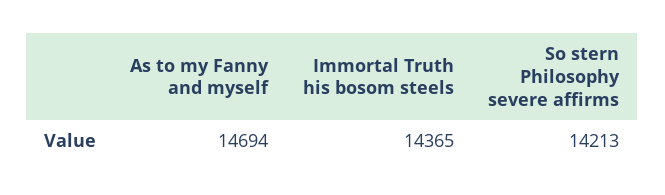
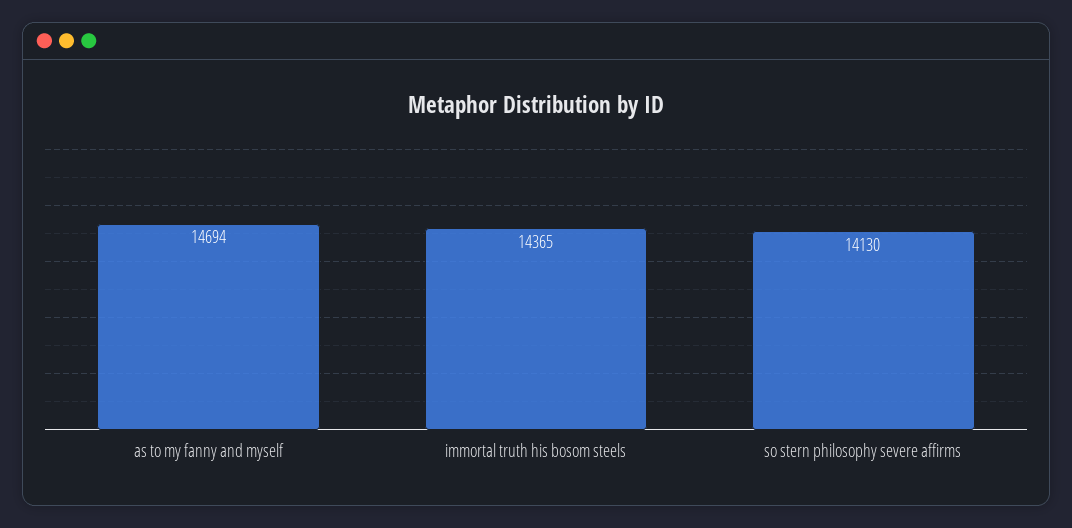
So stern Philosophy severe affirms: 14213 -> 14130

